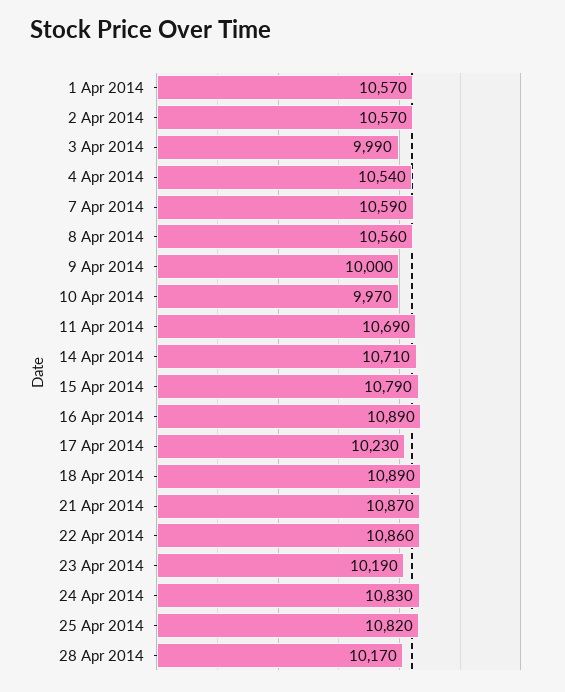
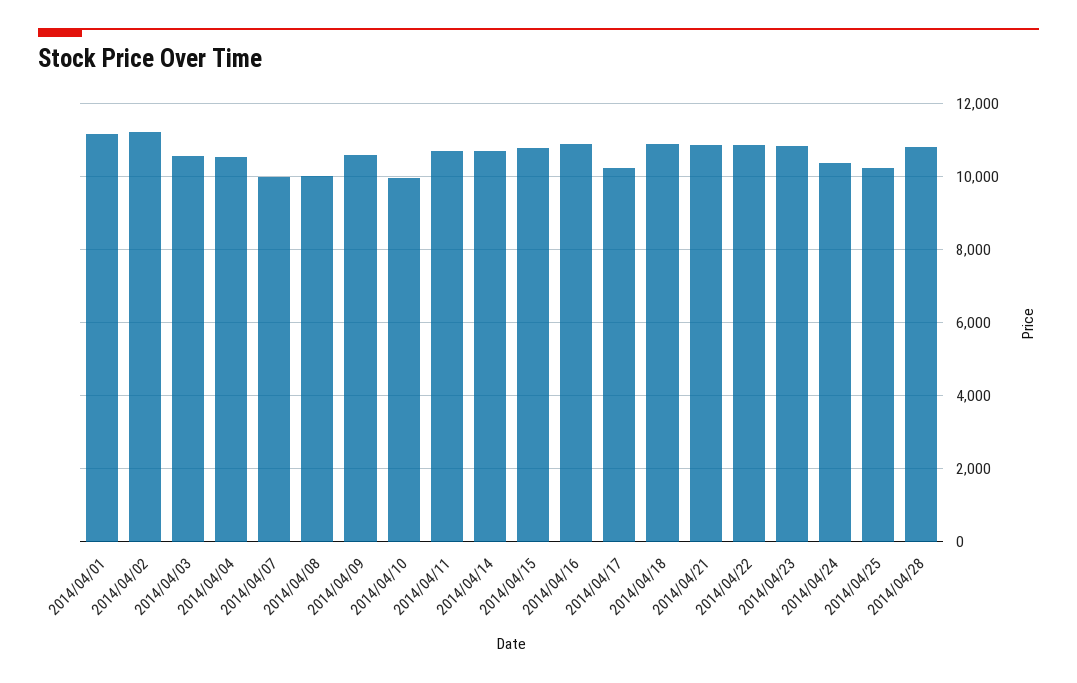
1 Apr 2014: 10570 -> 11200
2 Apr 2014: 10570 -> 11200
3 Apr 2014: 9990 -> 10600
7 Apr 2014: 10590 -> 10000
8 Apr 2014: 10560 -> 10000
9 Apr 2014: 10000 -> 10600
23 Apr 2014: 10190 -> 10800
24 Apr 2014: 10830 -> 10400
25 Apr 2014: 10820 -> 10200
28 Apr 2014: 10170 -> 10800

